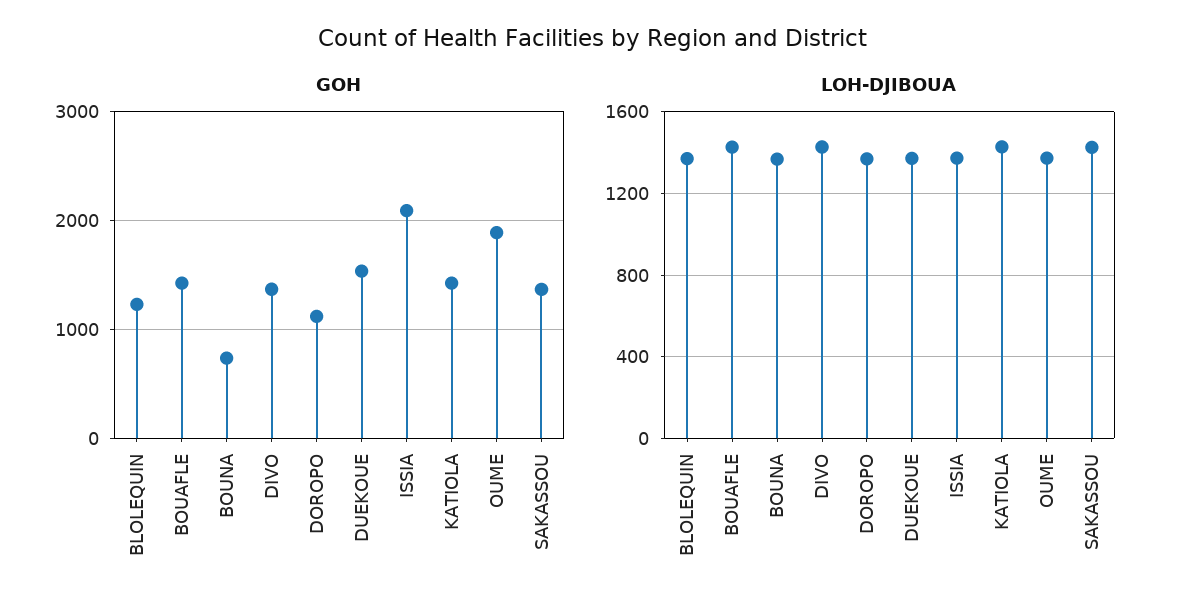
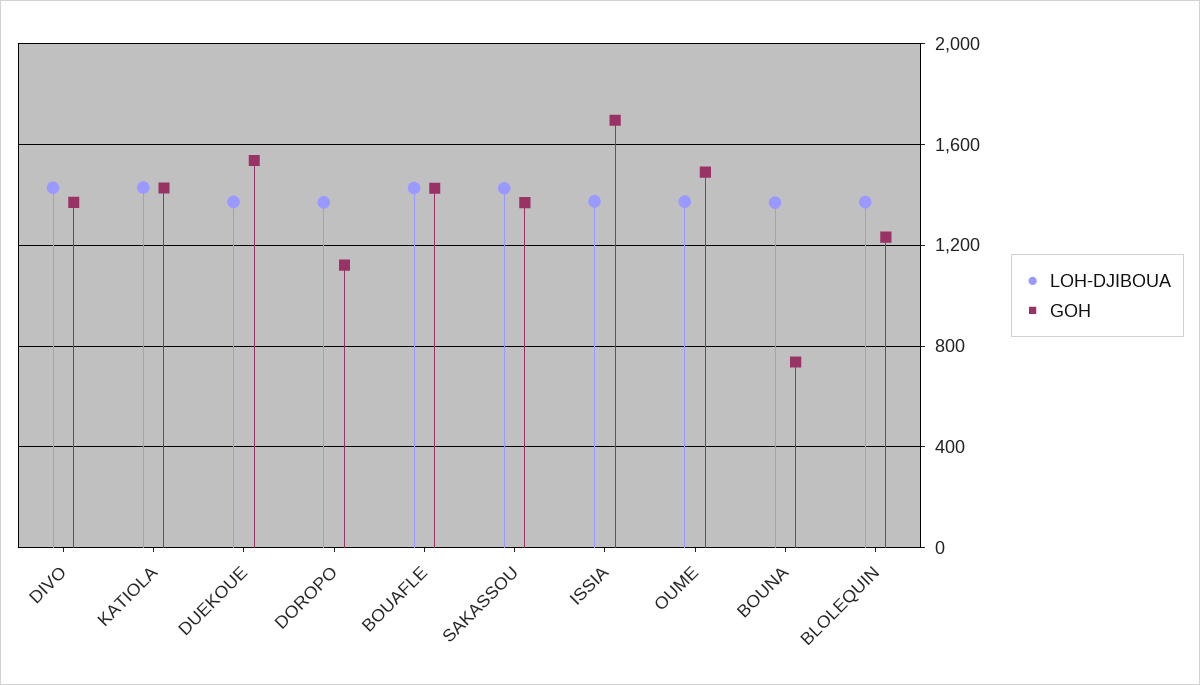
GOH, ISSIA: 2100 -> 1700
GOH, OUME: 1900 -> 1500

